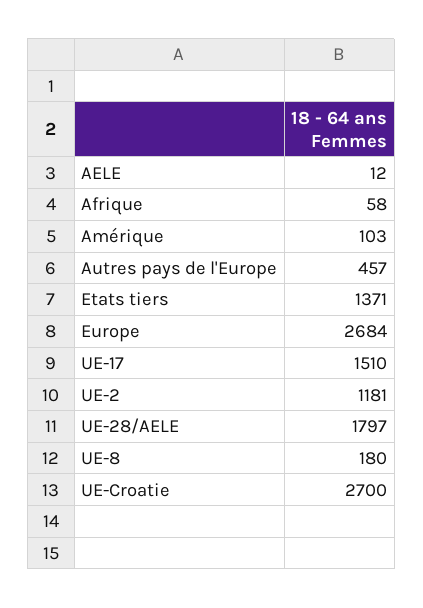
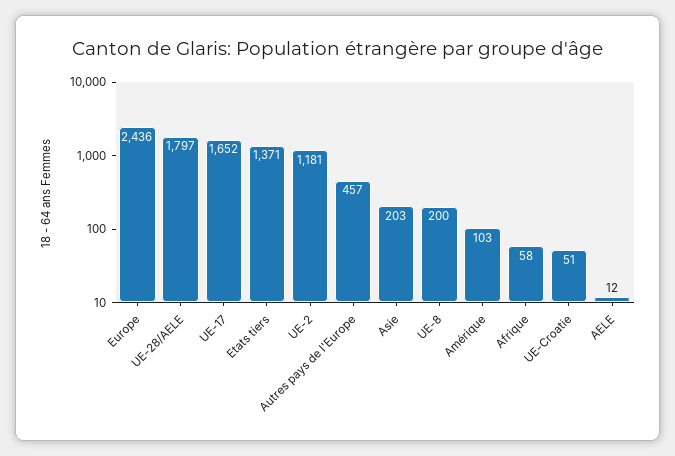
Europe: 2684 -> 2436
UE-17: 1510 -> 1652
UE-8: 180 -> 200
UE-Croatie: 2700 -> 51
Asie: none -> 203

